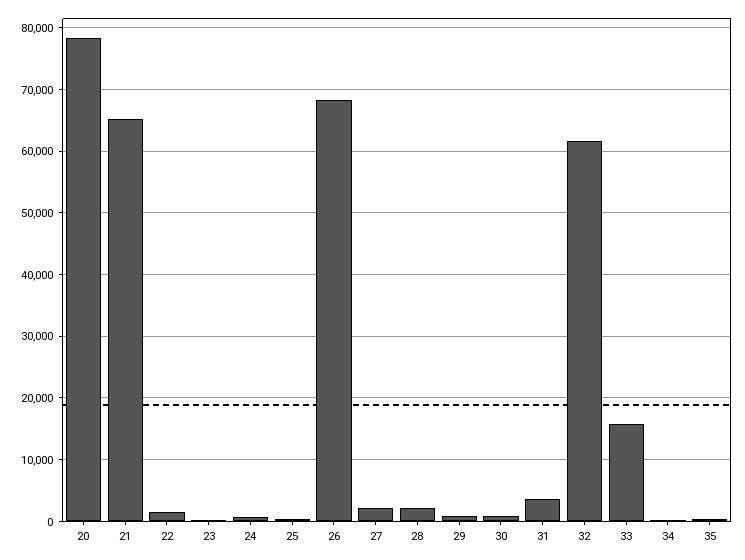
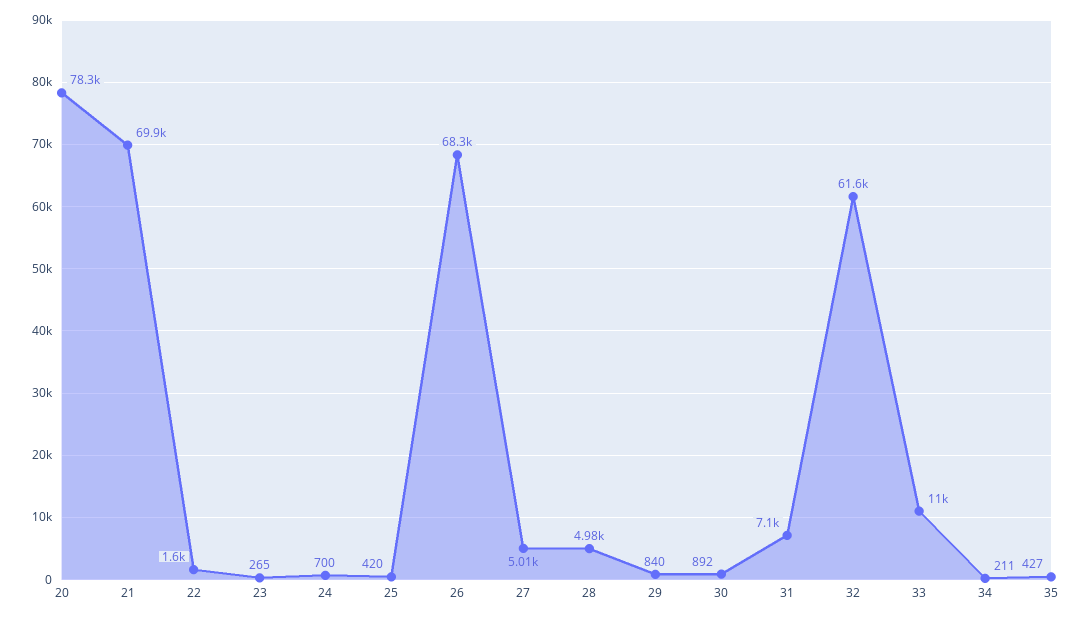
21: 65000 -> 69900
27: 2000 -> 5010
28: 2000 -> 4980
31: 4000 -> 7100
33: 16000 -> 11000

